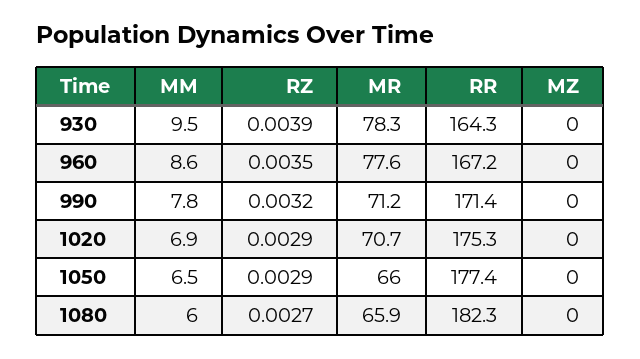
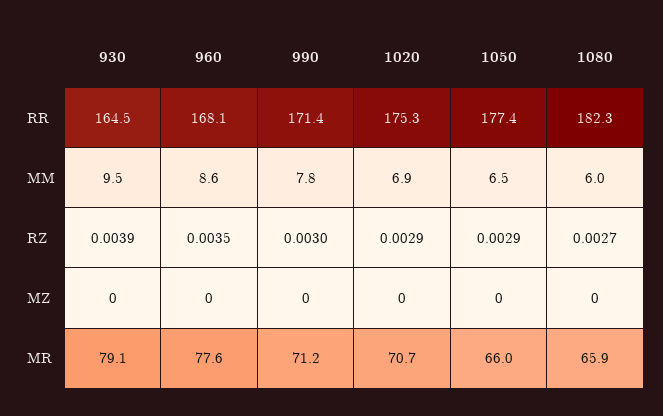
MR, 930: 78.3 -> 79.1
RR, 930: 164.3 -> 164.5
RR, 960: 167.2 -> 168.1
RZ, 990: 0.0032 -> 0.003

